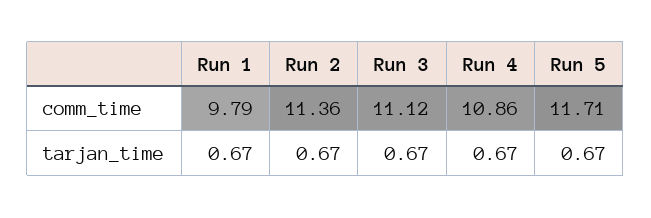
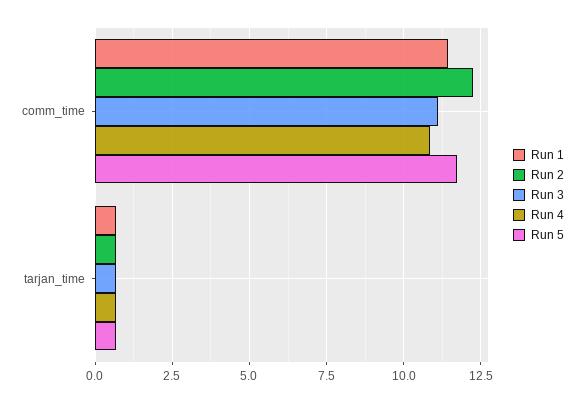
Run 1, comm_time: 9.79 -> 11.5
Run 2, comm_time: 11.36 -> 12.25

